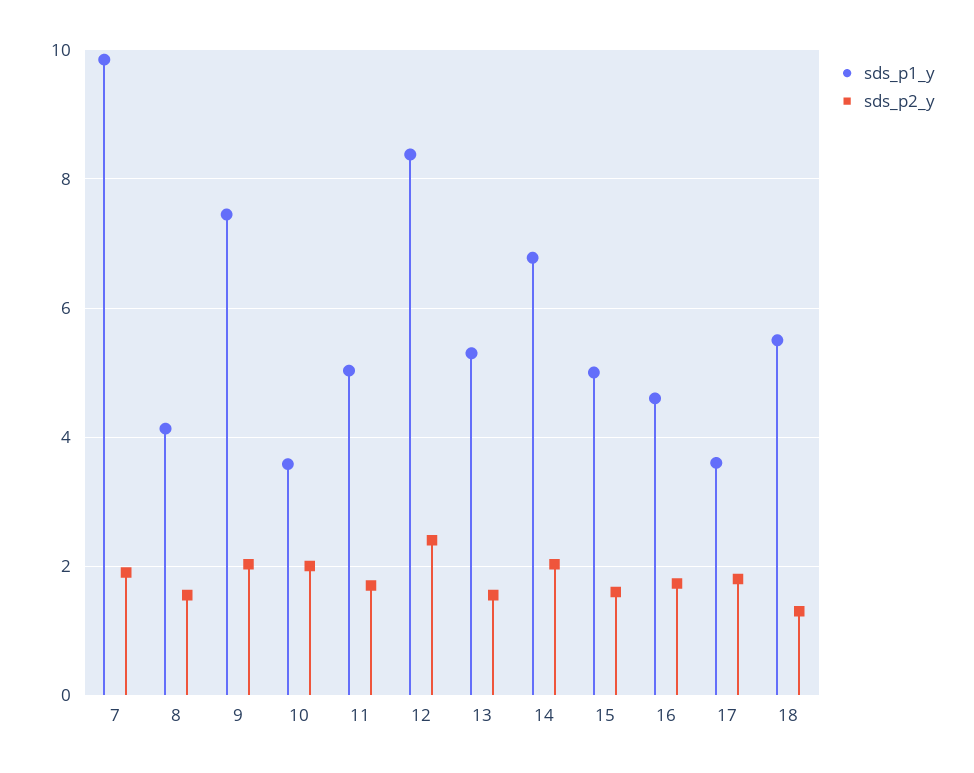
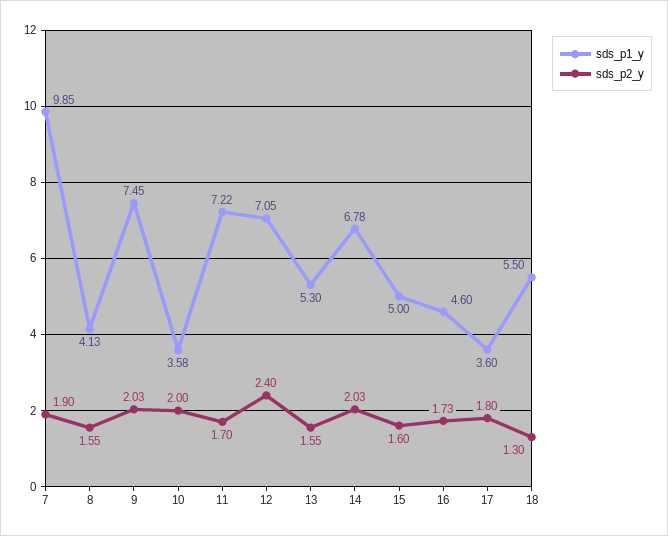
sds_p1_y, 11: 5 -> 7.22
sds_p1_y, 12: 8.4 -> 7.05

